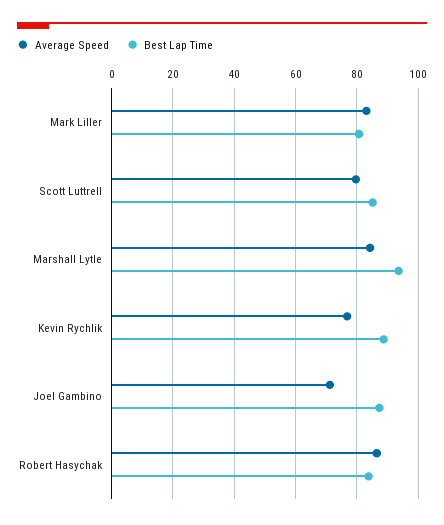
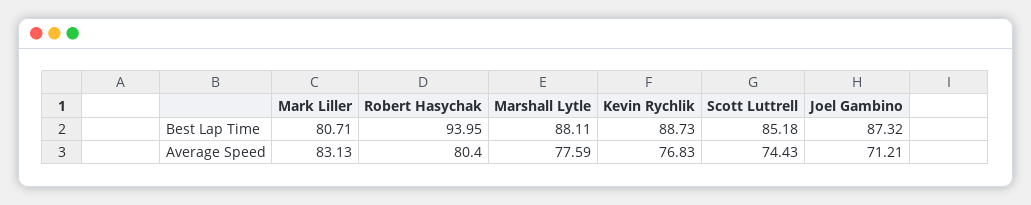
Average Speed, Scott Luttrell: 80 -> 74.43
Average Speed, Marshall Lytle: 84 -> 77.59
Best Lap Time, Marshall Lytle: 94 -> 88.11
Average Speed, Robert Hasychak: 86 -> 80.4
Best Lap Time, Robert Hasychak: 84 -> 93.95

